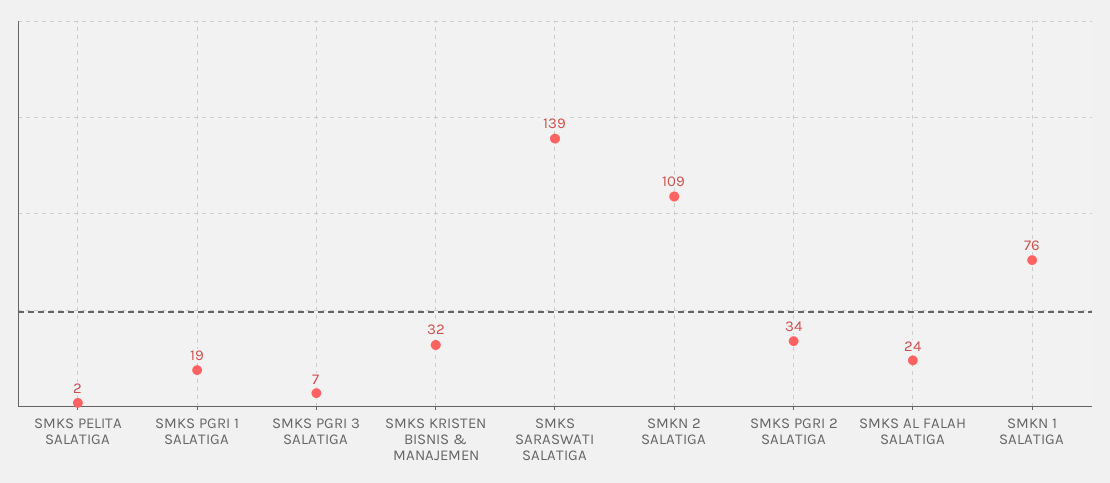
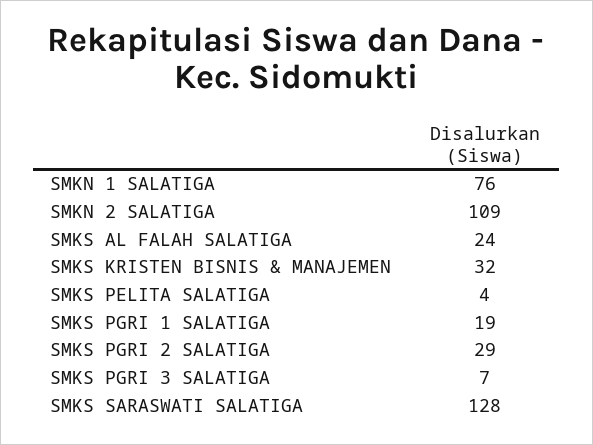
SMKS PELITA SALATIGA: 2 -> 4
SMKS SARASWATI SALATIGA: 139 -> 128
SMKS PGRI 2 SALATIGA: 34 -> 29

